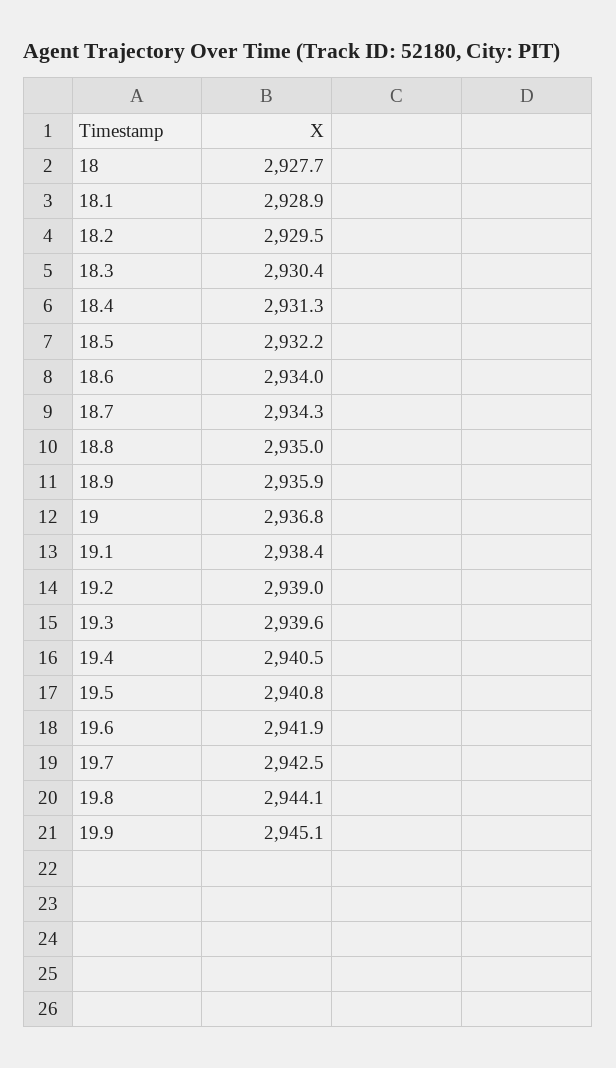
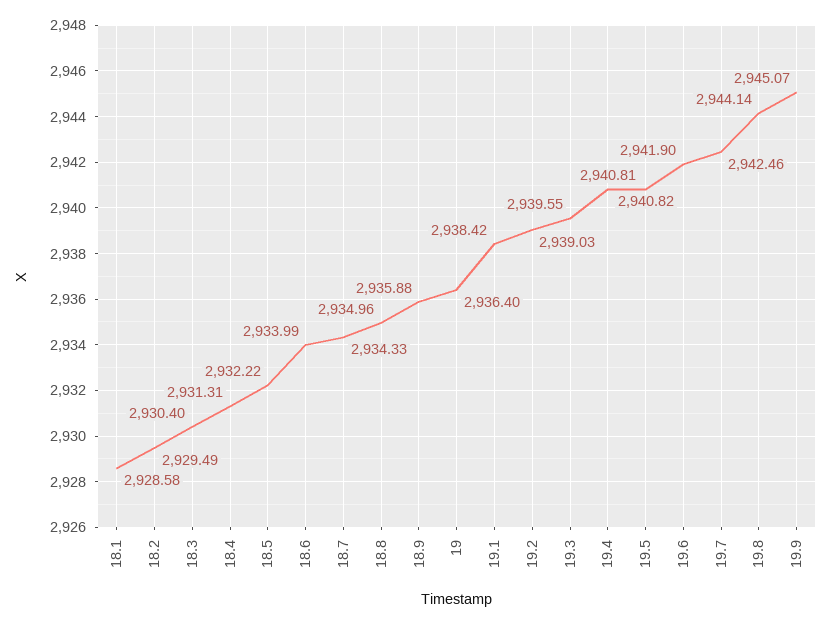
18: 2927.7 -> none
18.1: 2928.9 -> 2928.58
19: 2936.8 -> 2936.4
19.4: 2940.5 -> 2940.81

